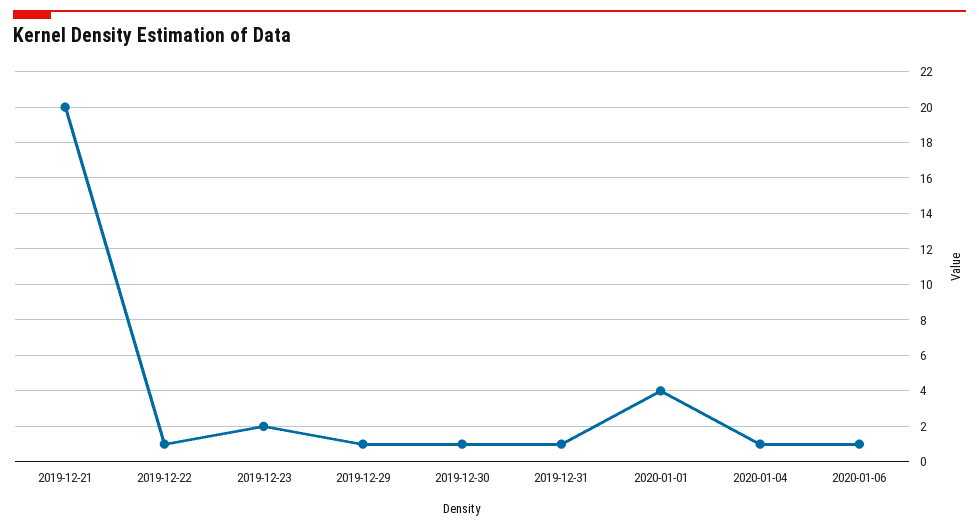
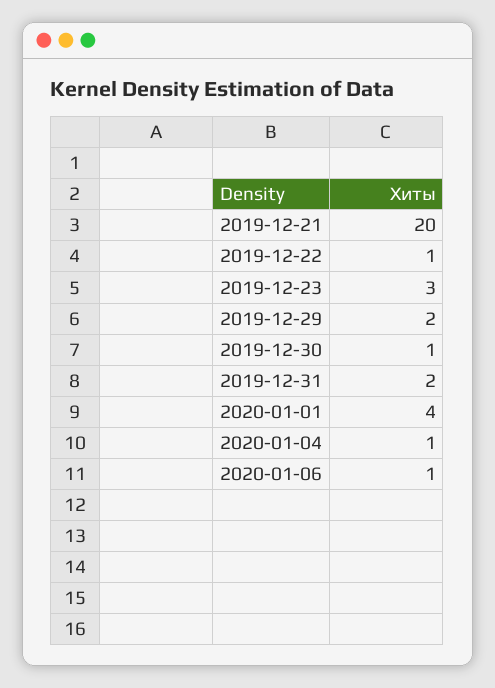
2019-12-23: 2 -> 3
2019-12-29: 1 -> 2
2019-12-31: 1 -> 2

